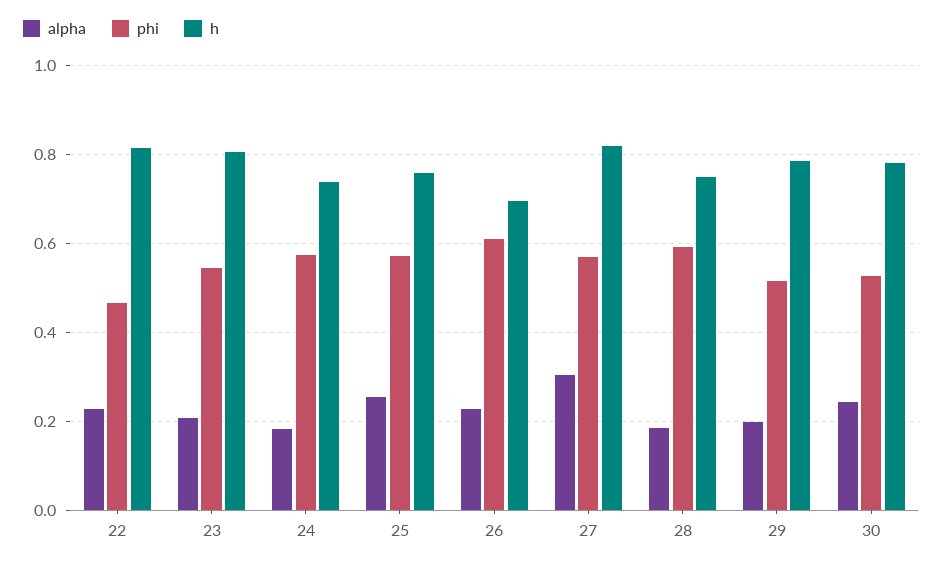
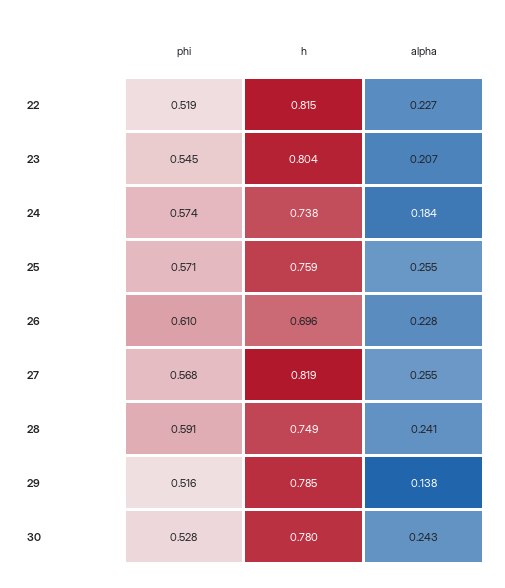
phi, 22: 0.46 -> 0.519
alpha, 27: 0.3 -> 0.255
alpha, 28: 0.18 -> 0.241
alpha, 29: 0.2 -> 0.138

